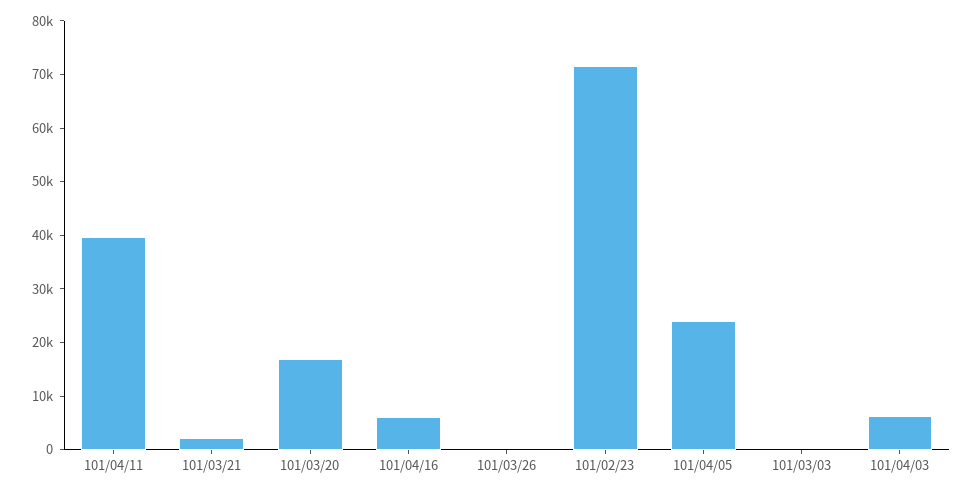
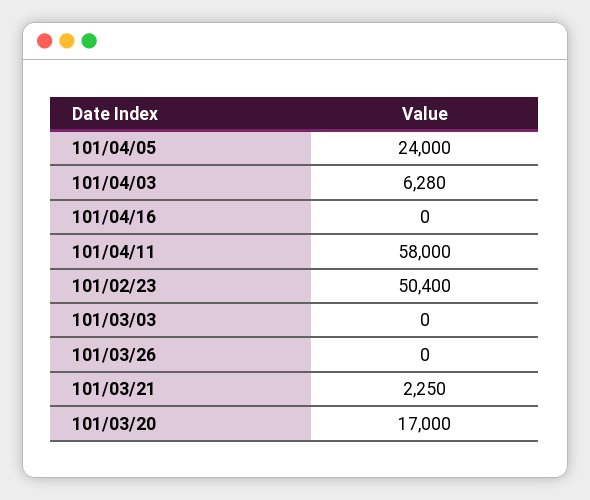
101/04/11: 40000 -> 58000
101/04/16: 6000 -> 0
101/02/23: 72000 -> 50400

